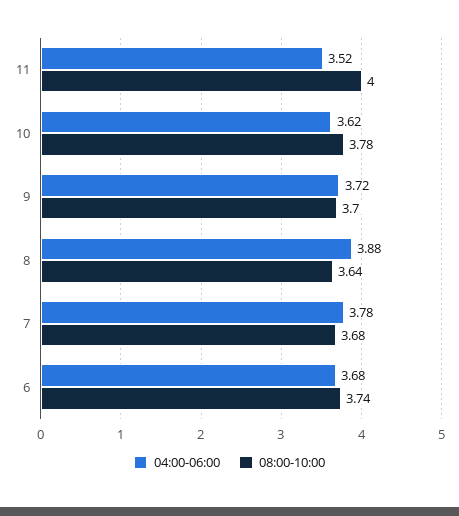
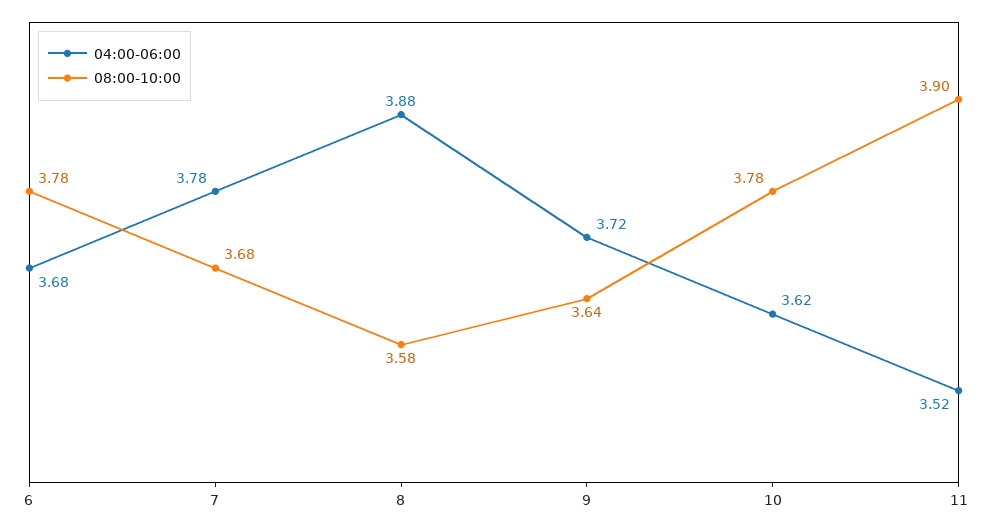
08:00-10:00, 11: 4 -> 3.9
08:00-10:00, 9: 3.7 -> 3.64
08:00-10:00, 8: 3.64 -> 3.58
08:00-10:00, 6: 3.74 -> 3.78

